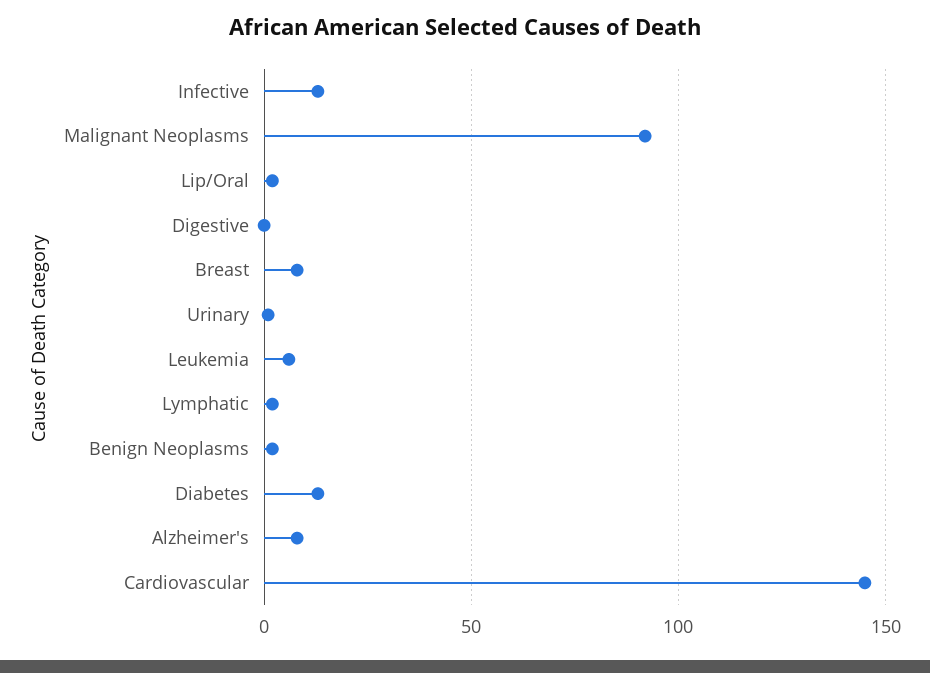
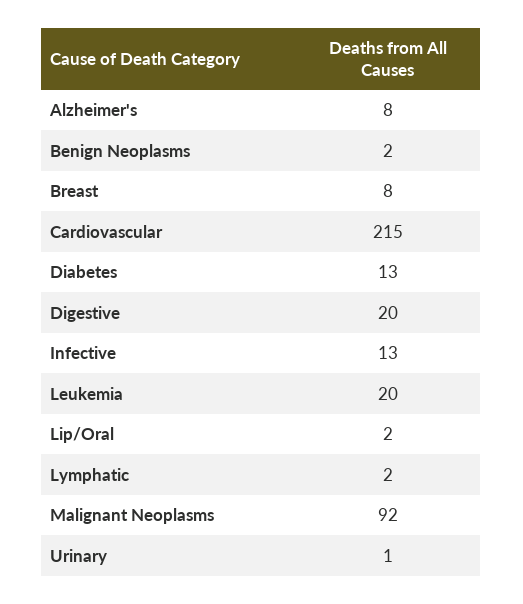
Digestive: 0 -> 20
Leukemia: 5 -> 20
Cardiovascular: 145 -> 215

